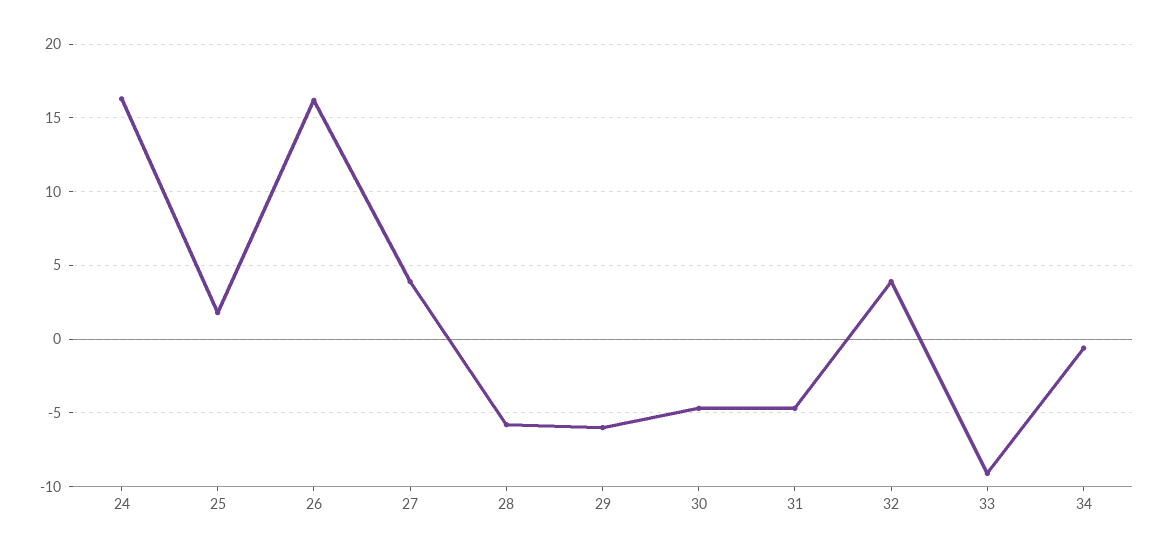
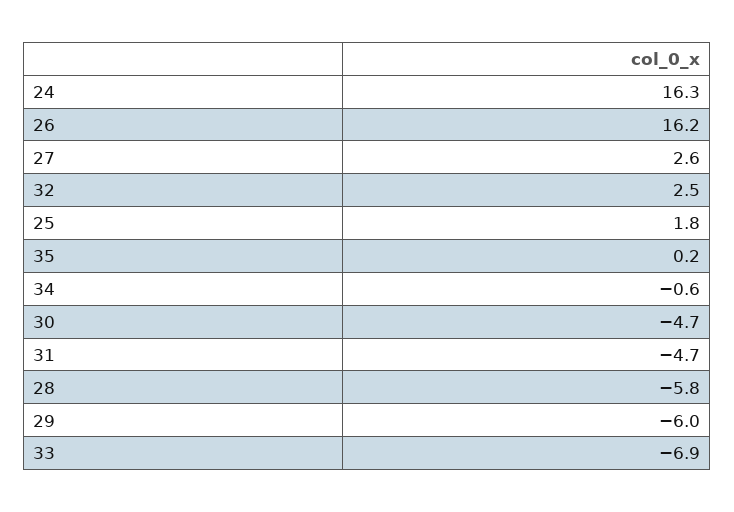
27: 4 -> 2.6
32: 4 -> 2.5
33: -9 -> -6.9
35: none -> 0.2

